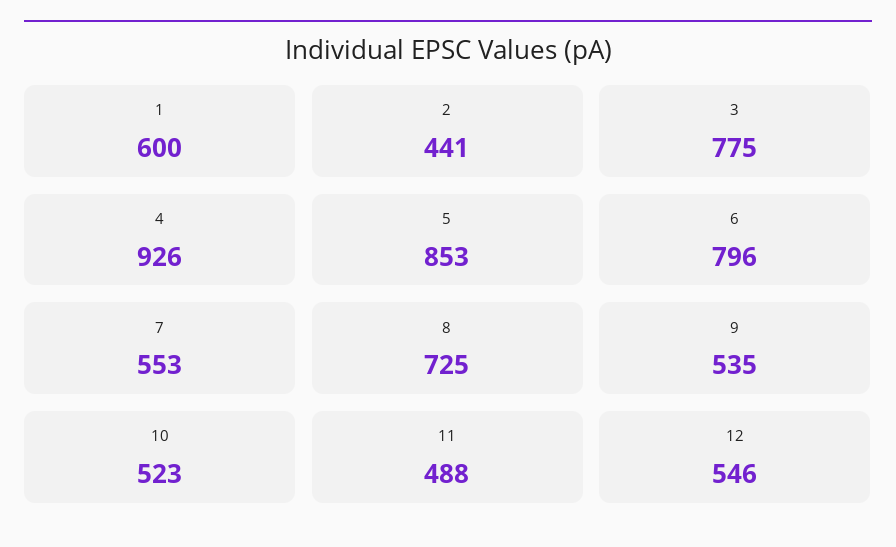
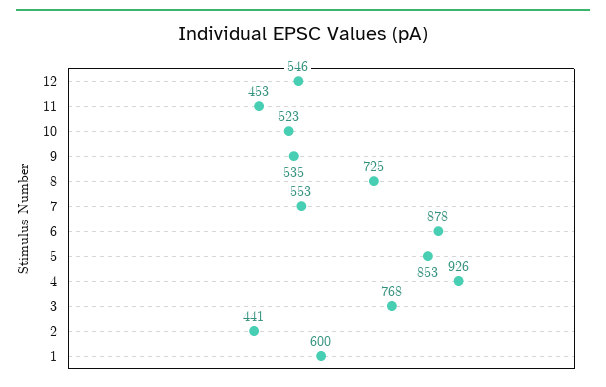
3: 775 -> 768
6: 796 -> 878
11: 488 -> 453

